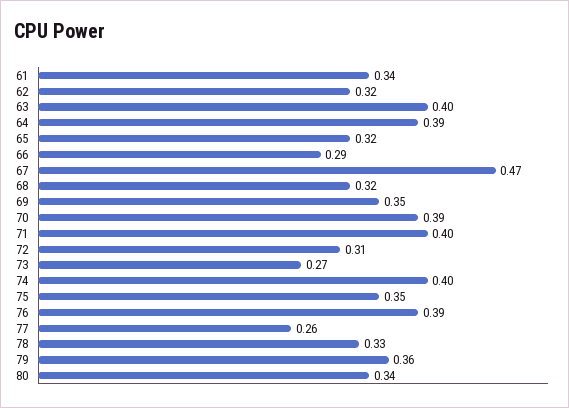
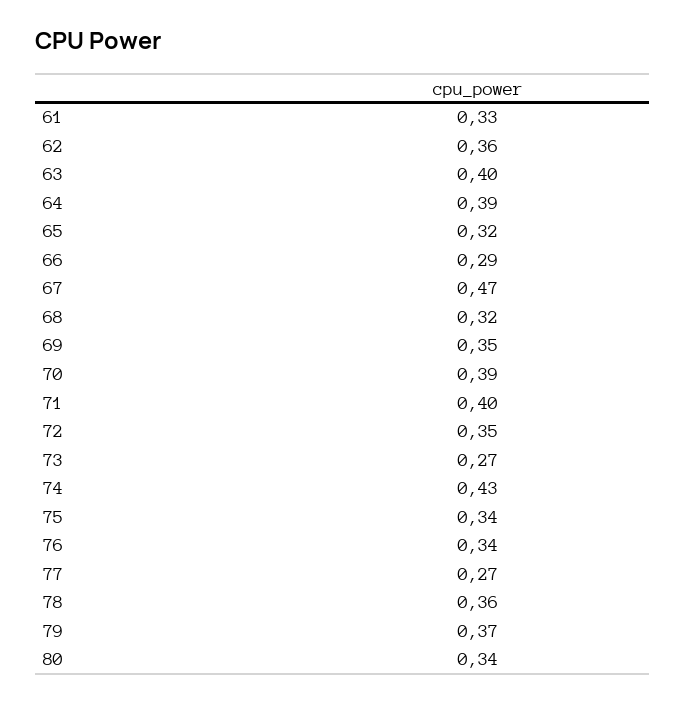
61: 0.34 -> 0.33
62: 0.32 -> 0.36
72: 0.31 -> 0.35
74: 0.4 -> 0.43
75: 0.35 -> 0.34
76: 0.39 -> 0.34
77: 0.26 -> 0.27
78: 0.33 -> 0.36
79: 0.36 -> 0.37

